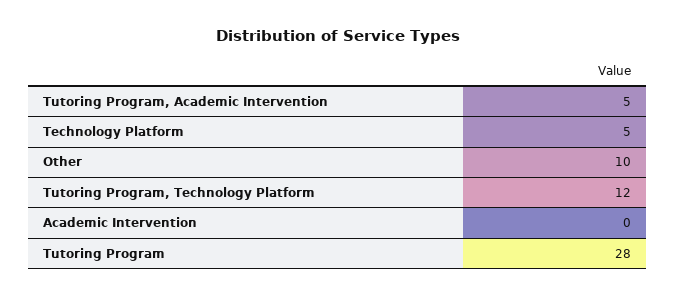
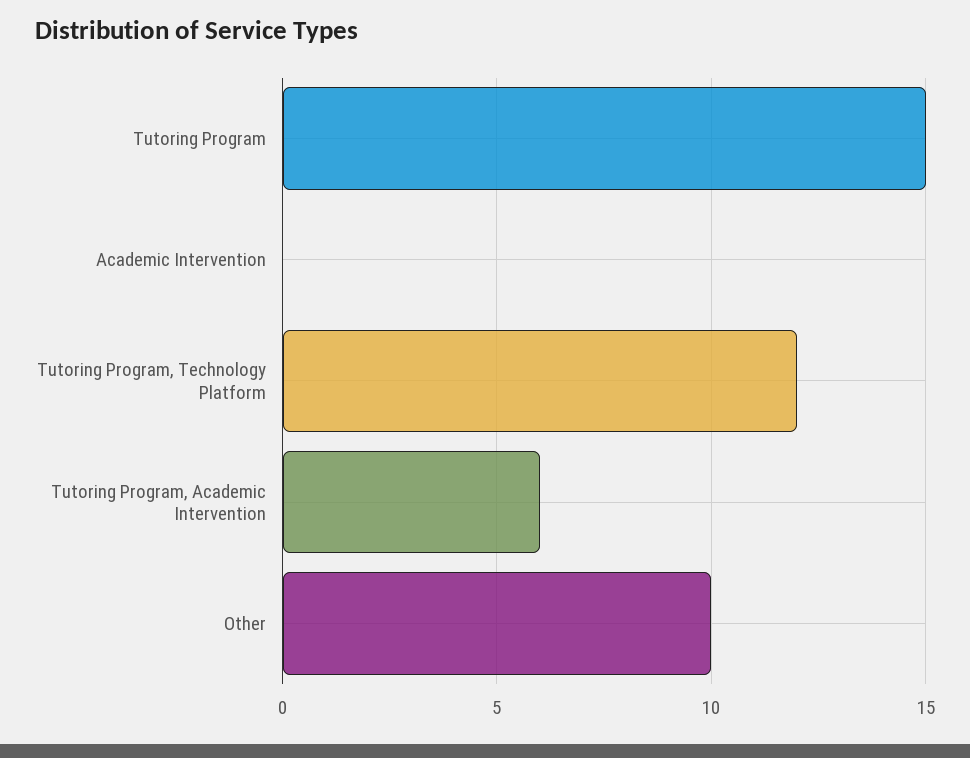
Tutoring Program, Academic Intervention: 5 -> 6
Technology Platform: 5 -> none
Tutoring Program: 28 -> 15

